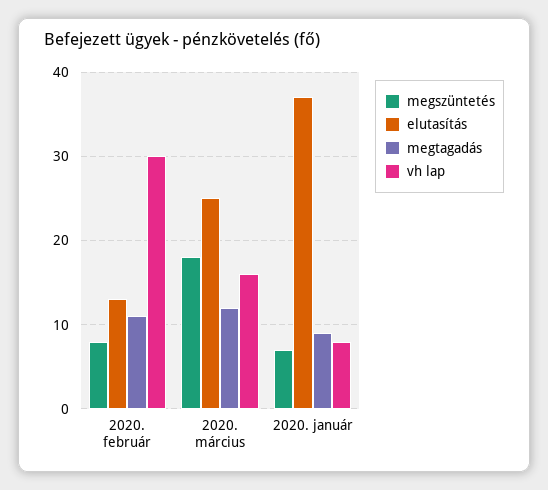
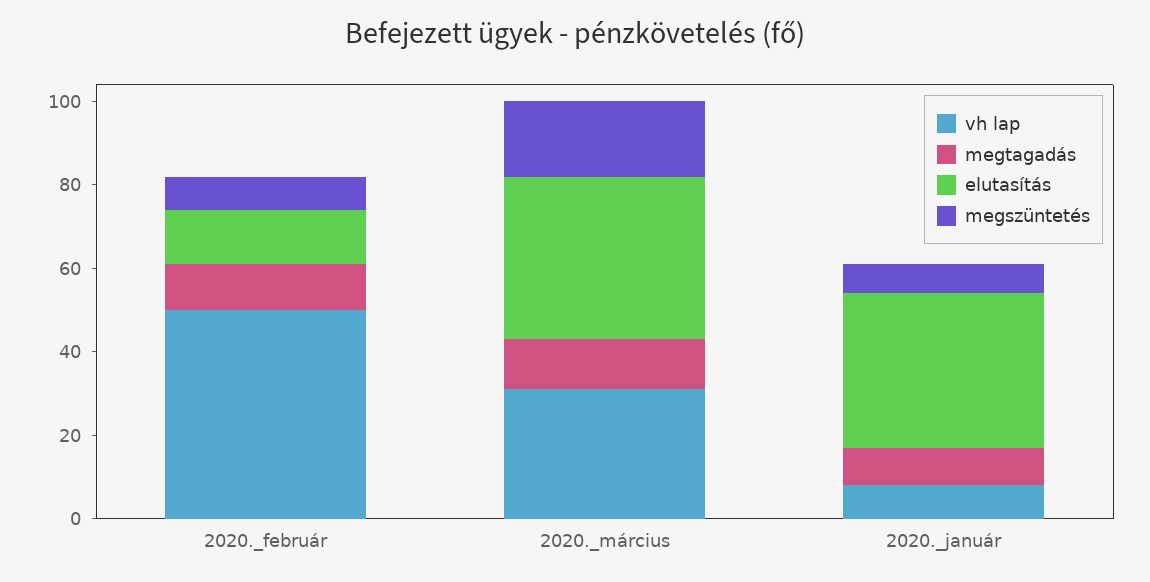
vh lap, 2020. február: 30 -> 50
elutasítás, 2020. március: 25 -> 40
vh lap, 2020. március: 16 -> 30

